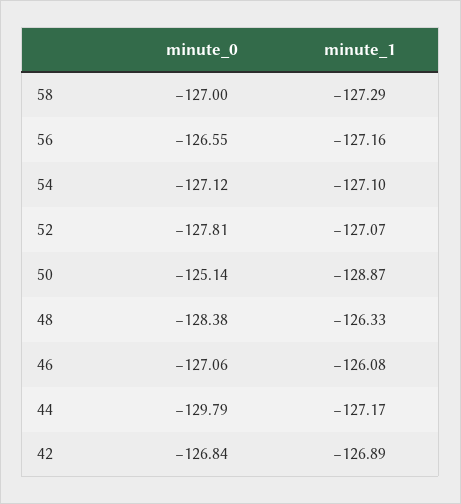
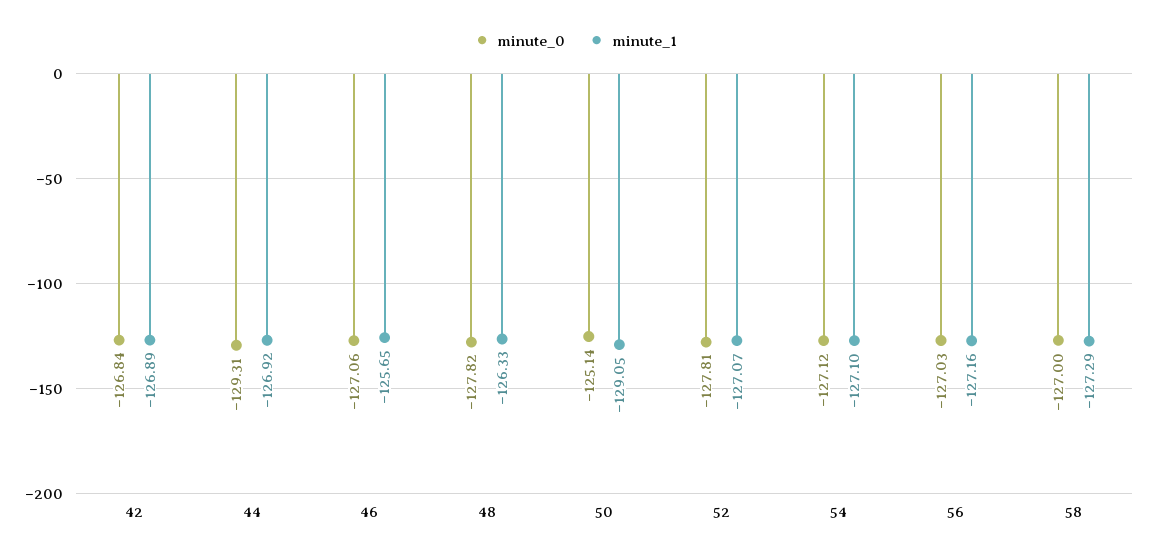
minute_0, 56: -126.55 -> -127.03
minute_1, 50: -128.87 -> -129.05
minute_0, 48: -128.38 -> -127.82
minute_1, 46: -126.08 -> -125.65
minute_0, 44: -129.79 -> -129.31
minute_1, 44: -127.17 -> -126.92

